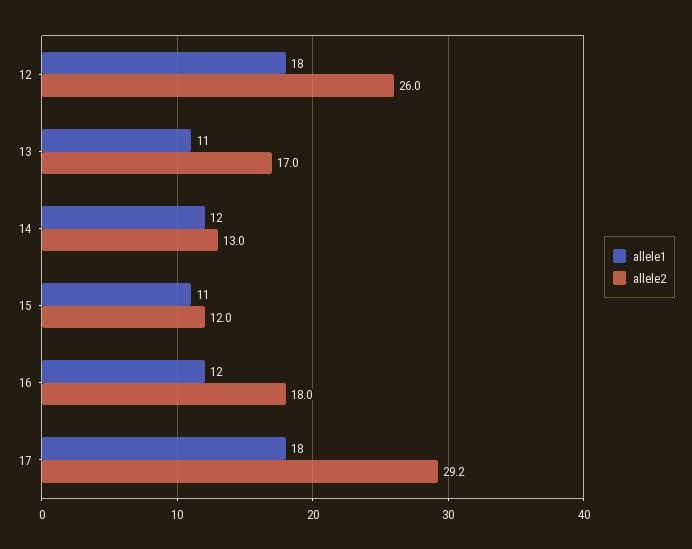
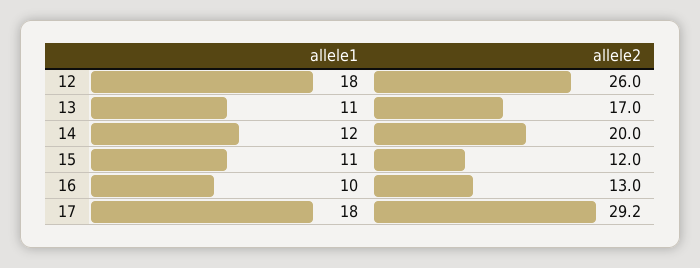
allele2, 14: 13 -> 20
allele1, 16: 12 -> 10
allele2, 16: 18 -> 13

